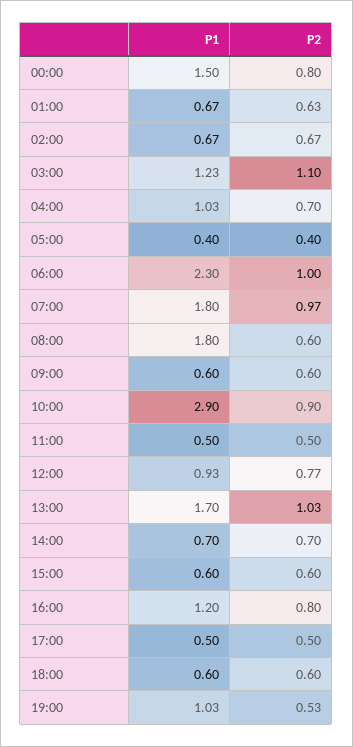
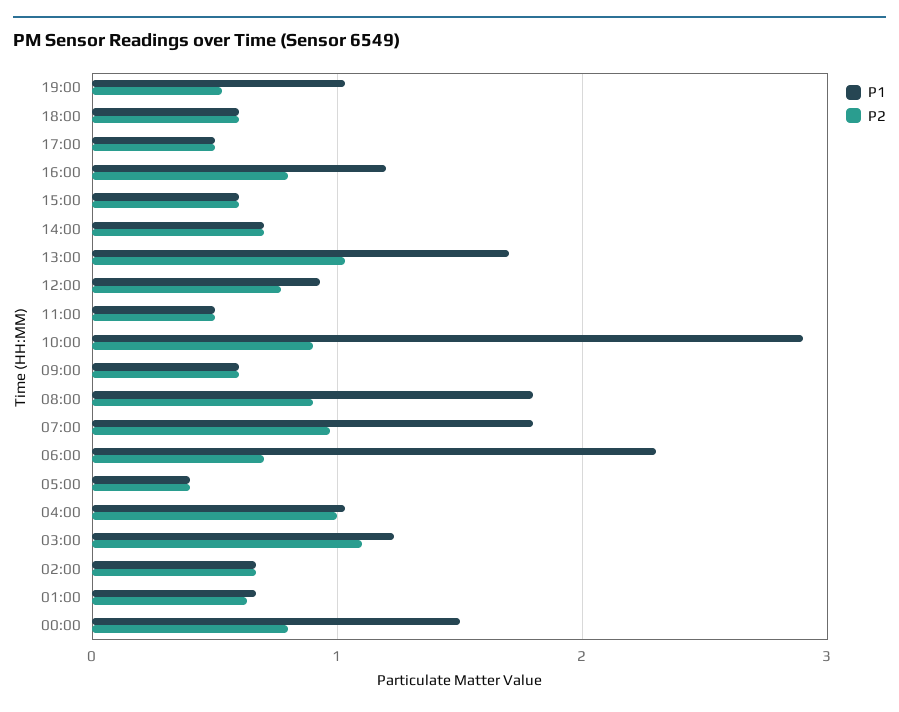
P2, 04:00: 0.7 -> 1
P2, 06:00: 1 -> 0.7
P2, 08:00: 0.6 -> 0.9

